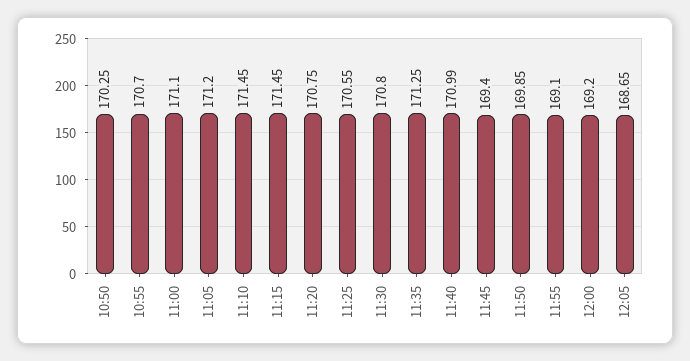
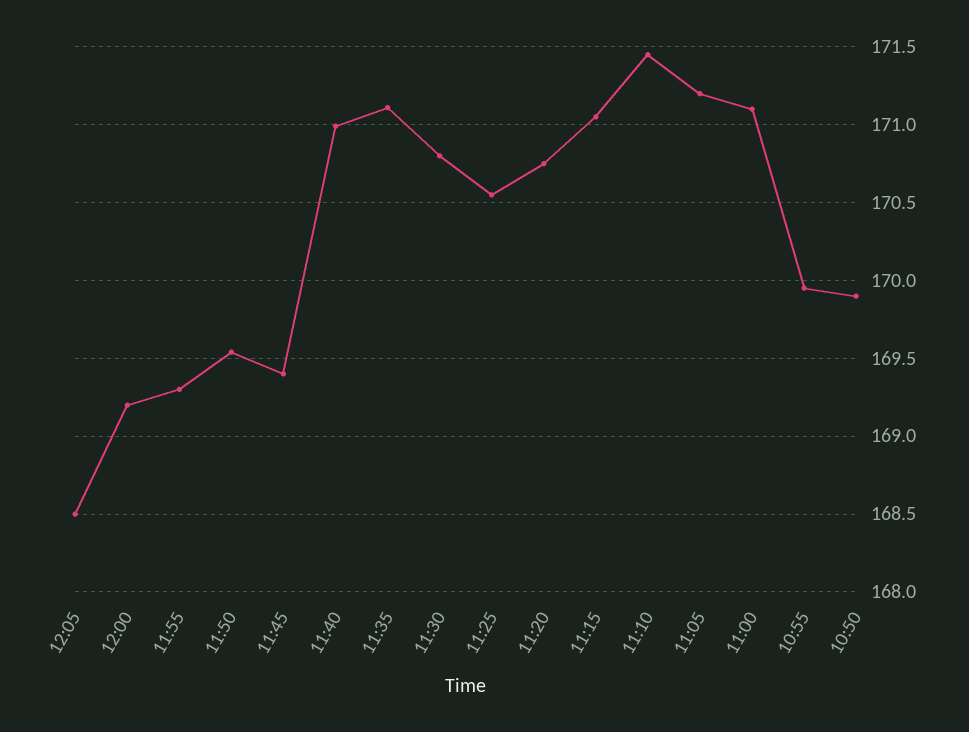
10:50: 170.25 -> 169.9
10:55: 170.7 -> 169.95
11:15: 171.45 -> 171.05
11:35: 171.25 -> 171.1
11:50: 169.85 -> 169.55
11:55: 169.1 -> 169.3
12:05: 168.65 -> 168.5

